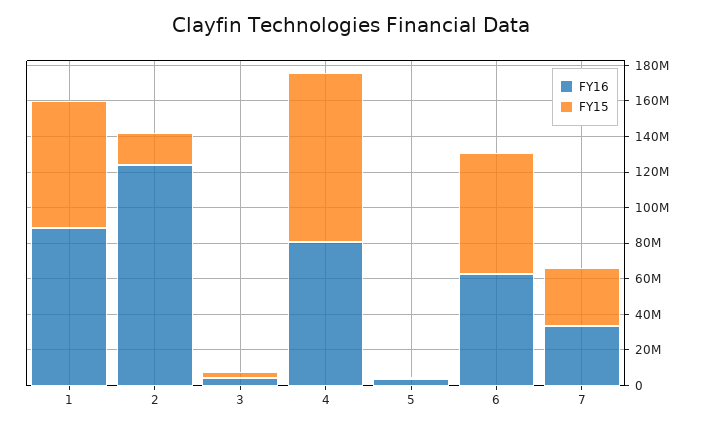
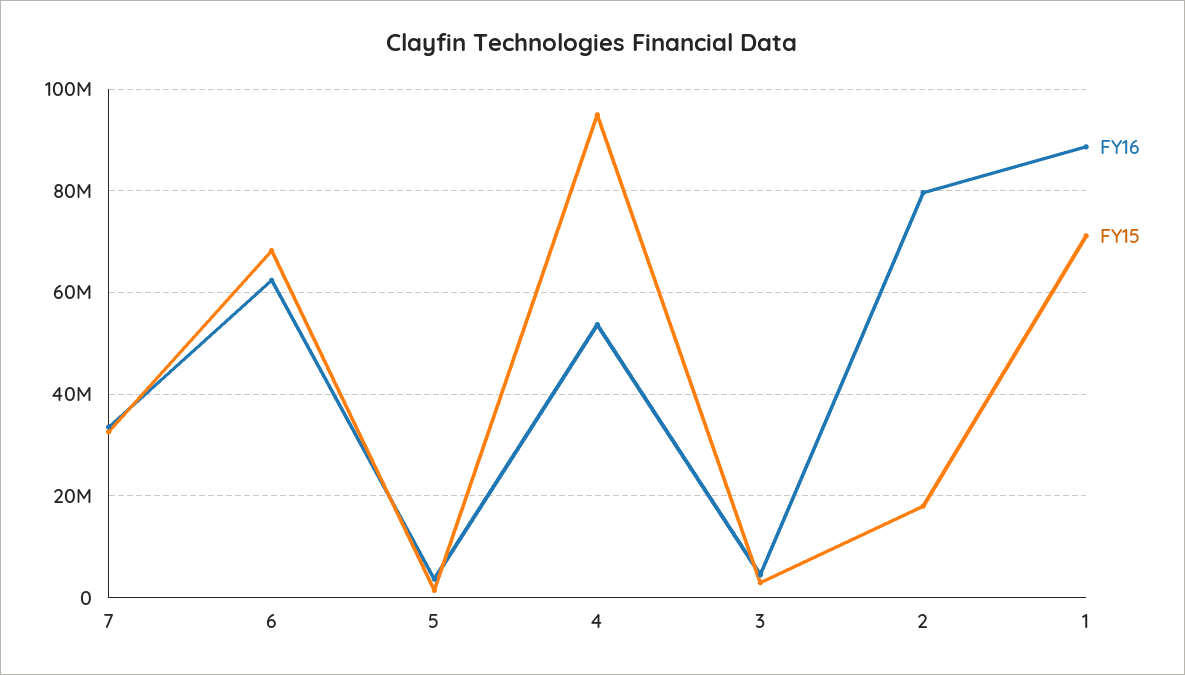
FY16, 2: 125000000 -> 80000000
FY16, 4: 80000000 -> 54000000

